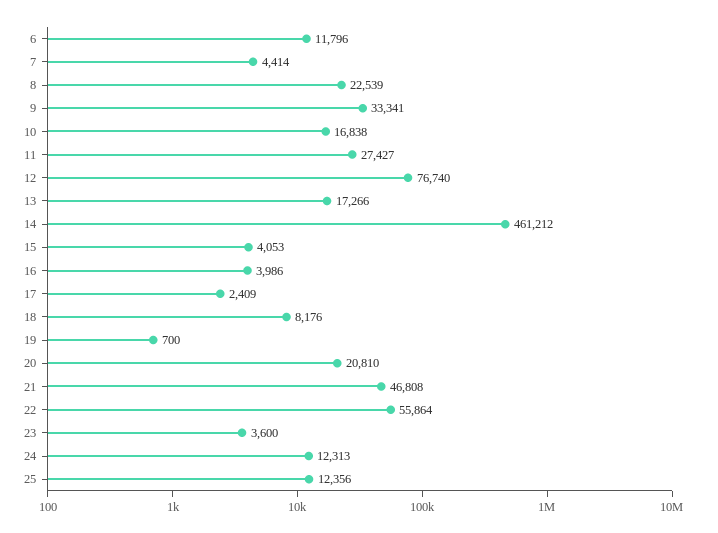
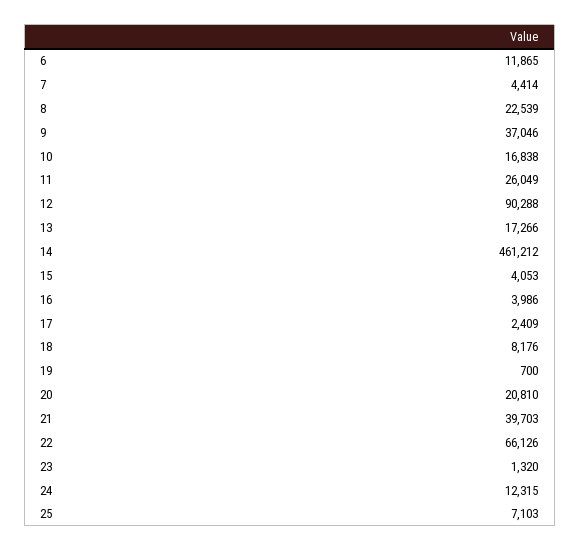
6: 11796 -> 11865
9: 33341 -> 37046
11: 27427 -> 26049
12: 76740 -> 90288
21: 46808 -> 39703
22: 55864 -> 66126
23: 3600 -> 1320
24: 12313 -> 12315
25: 12356 -> 7103

